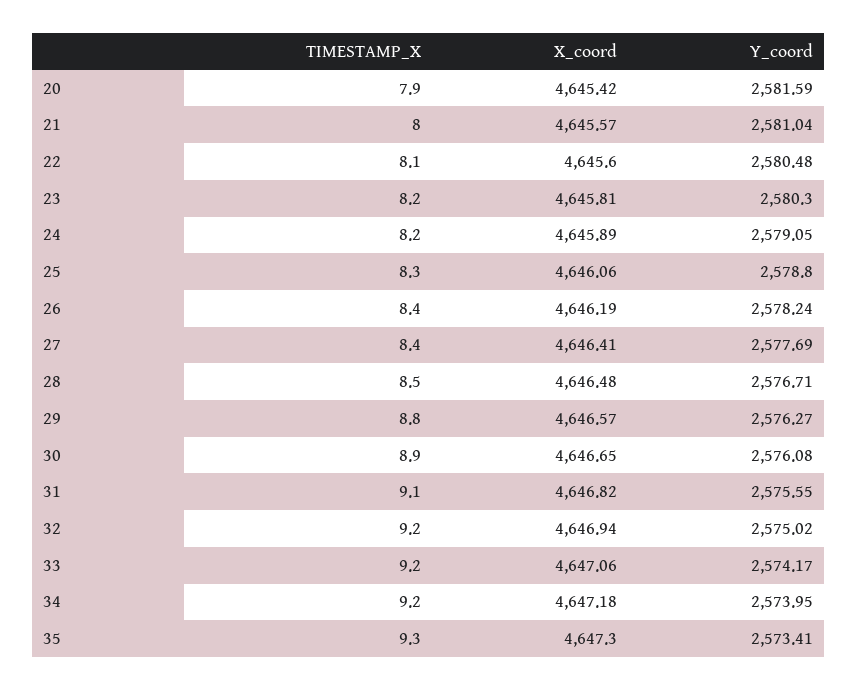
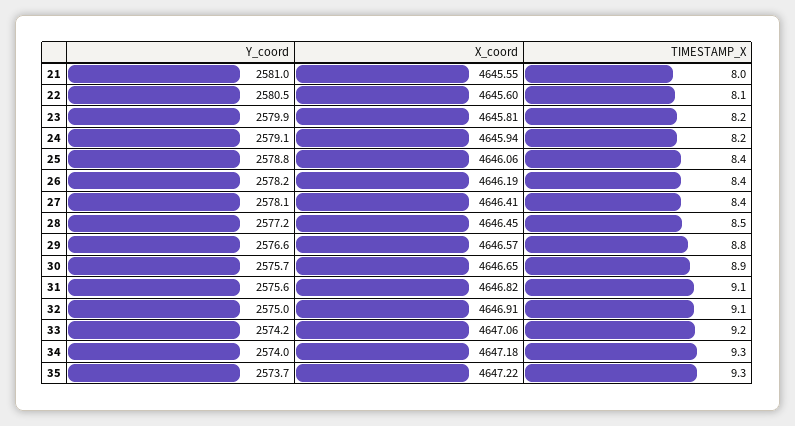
TIMESTAMP_X, 20: 7.9 -> none
X_coord, 20: 4645.42 -> none
Y_coord, 20: 2581.59 -> none
X_coord, 21: 4645.57 -> 4645.55
Y_coord, 23: 2580.3 -> 2579.9
X_coord, 24: 4645.89 -> 4645.94
TIMESTAMP_X, 25: 8.3 -> 8.4
Y_coord, 27: 2577.69 -> 2578.1
X_coord, 28: 4646.48 -> 4646.45
Y_coord, 28: 2576.71 -> 2577.2
Y_coord, 29: 2576.27 -> 2576.6
Y_coord, 30: 2576.08 -> 2575.7
TIMESTAMP_X, 32: 9.2 -> 9.1
X_coord, 32: 4646.94 -> 4646.91
TIMESTAMP_X, 34: 9.2 -> 9.3
X_coord, 35: 4647.3 -> 4647.22
Y_coord, 35: 2573.41 -> 2573.7

